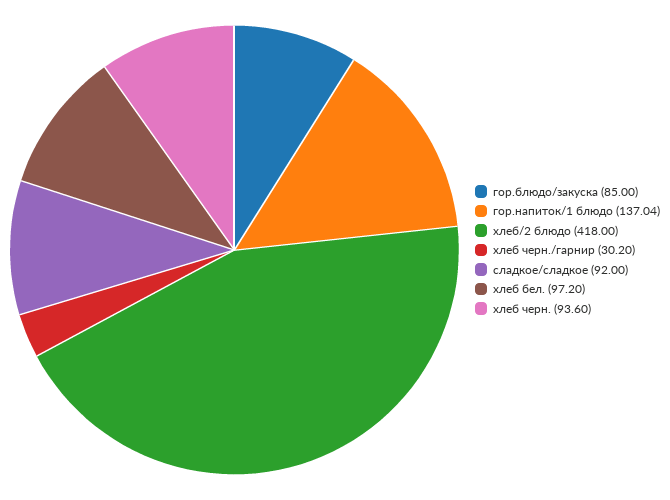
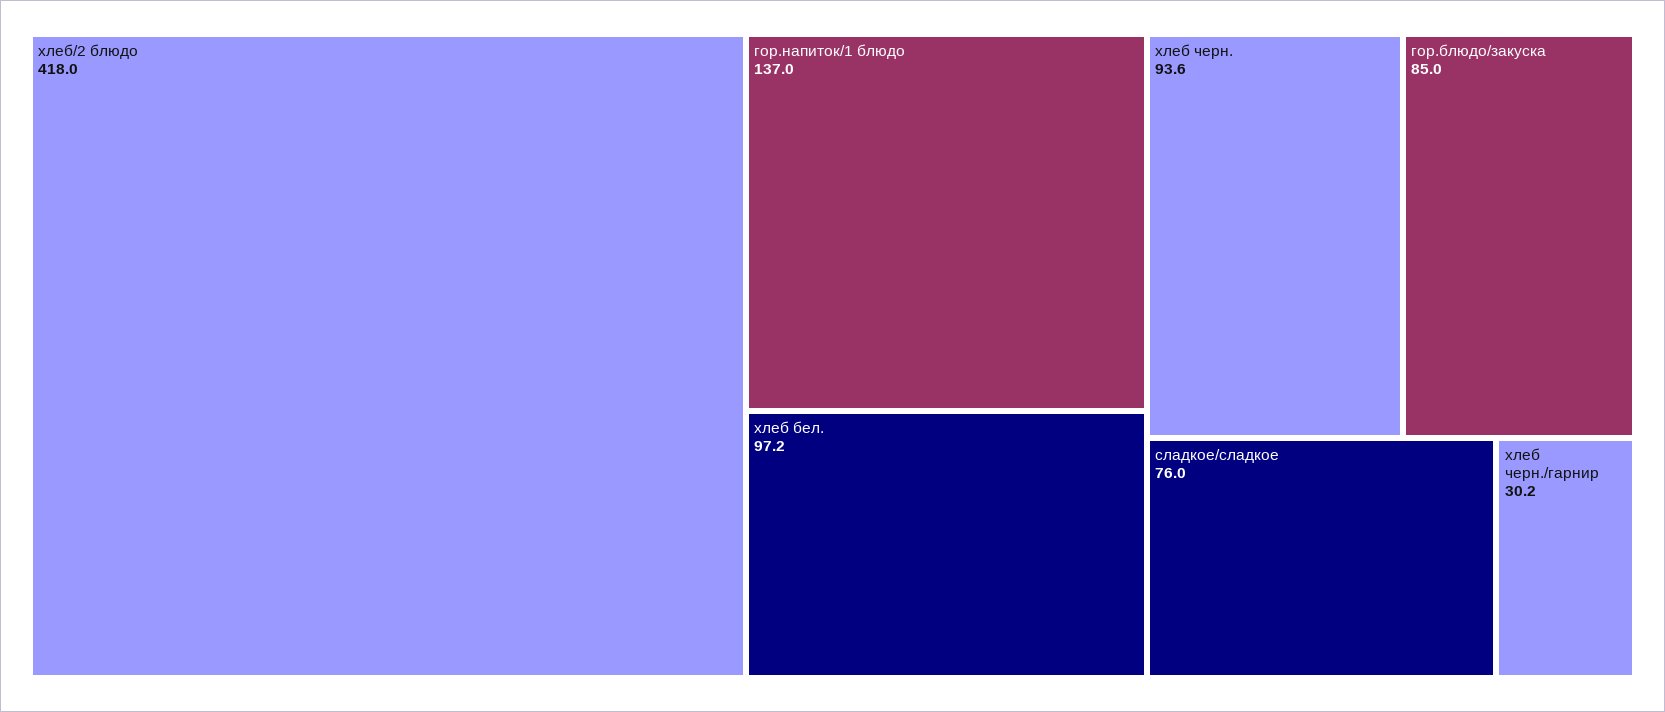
сладкое/сладкое: 92 -> 76

